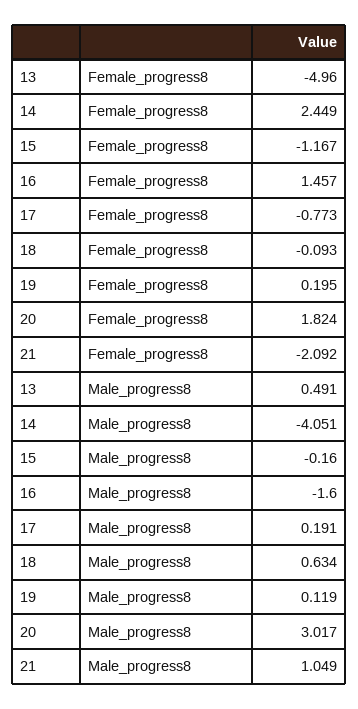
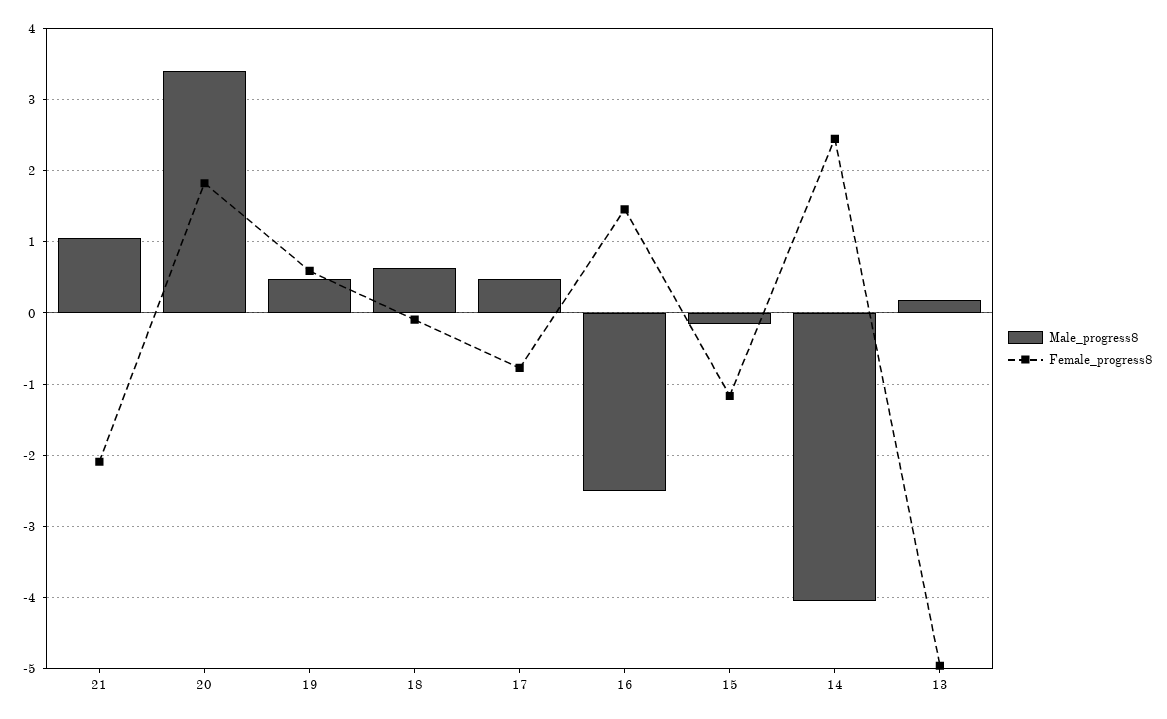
Female_progress8, 19: 0.195 -> 0.6
Male_progress8, 13: 0.491 -> 0.2
Male_progress8, 16: -1.6 -> -2.5
Male_progress8, 17: 0.191 -> 0.5
Male_progress8, 19: 0.119 -> 0.5
Male_progress8, 20: 3.017 -> 3.4

